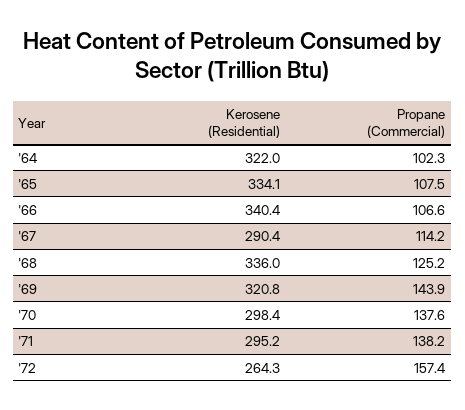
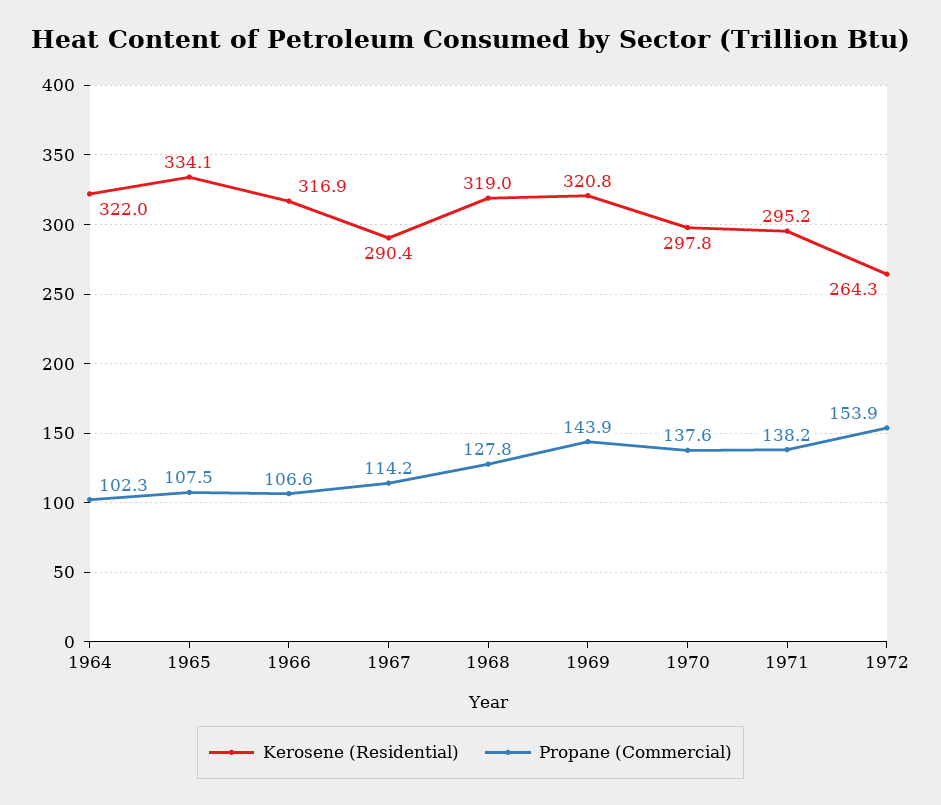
Kerosene (Residential), '66: 340.4 -> 316.9
Kerosene (Residential), '68: 336 -> 319
Propane (Commercial), '68: 125.2 -> 127.8
Kerosene (Residential), '70: 298.4 -> 297.8
Propane (Commercial), '72: 157.4 -> 153.9

